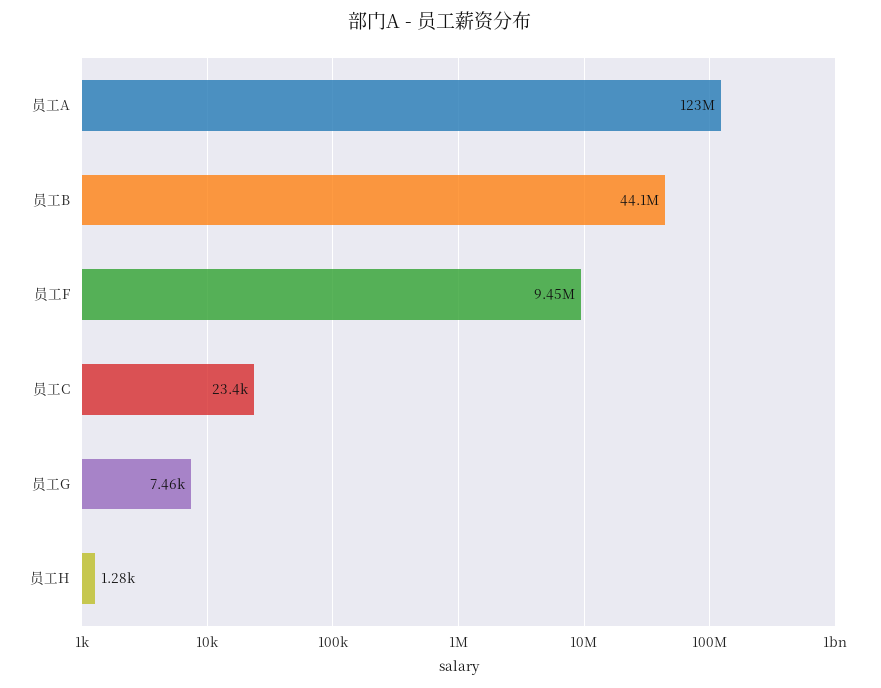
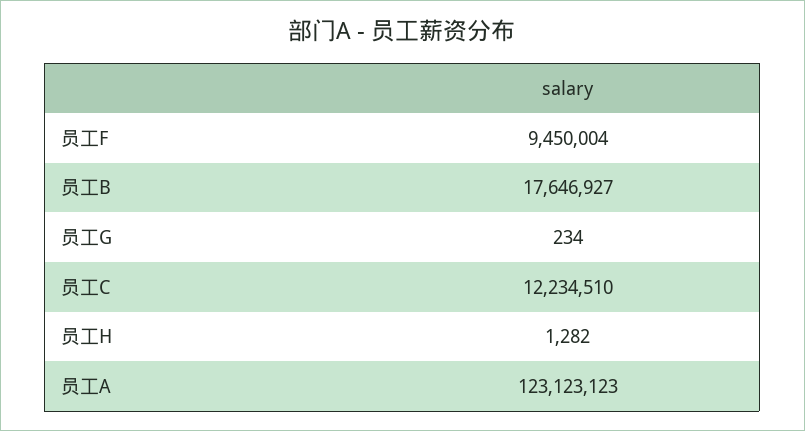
员工B: 44100000 -> 17646927
员工C: 23400 -> 12234510
员工G: 7460 -> 234

